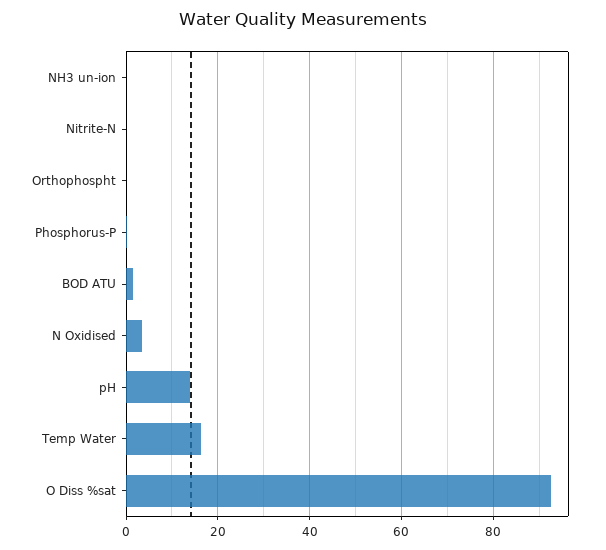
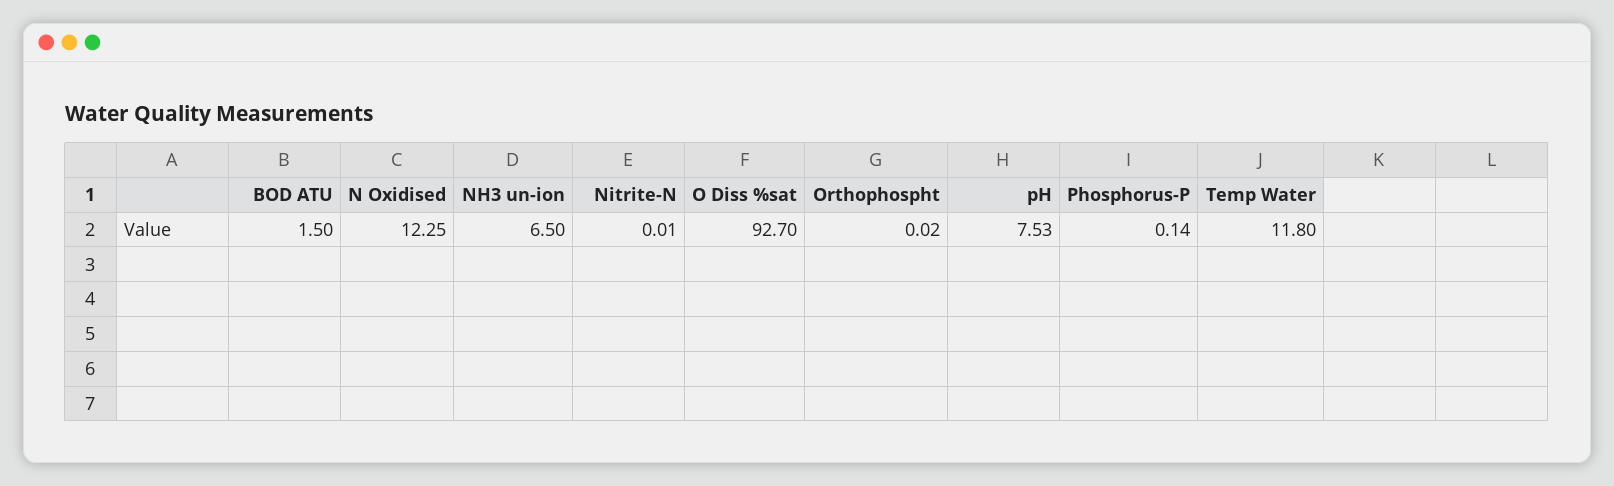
NH3 un-ion: 0 -> 6.5
N Oxidised: 4 -> 12.25
pH: 14 -> 7.53
Temp Water: 16 -> 11.8

